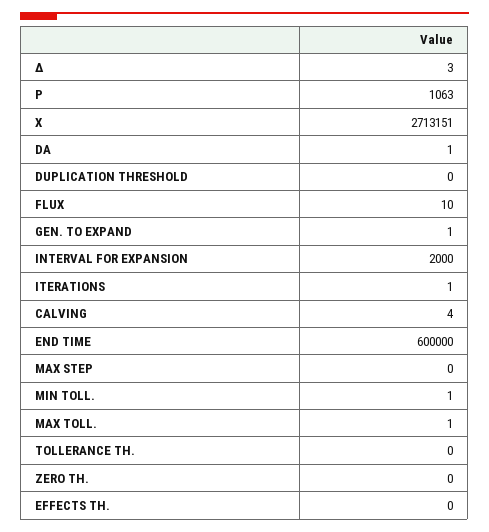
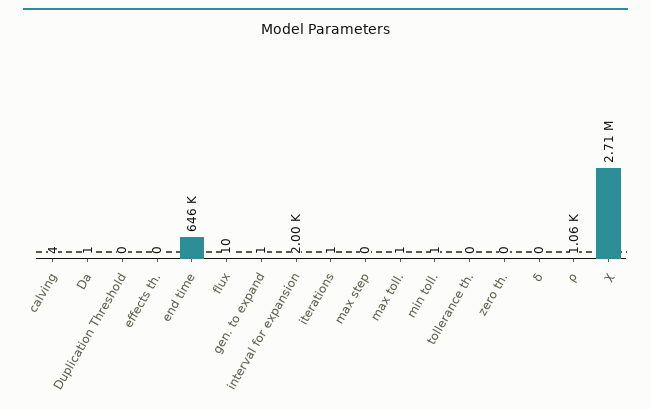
Δ: 3 -> 0
END TIME: 600000 -> 646000

